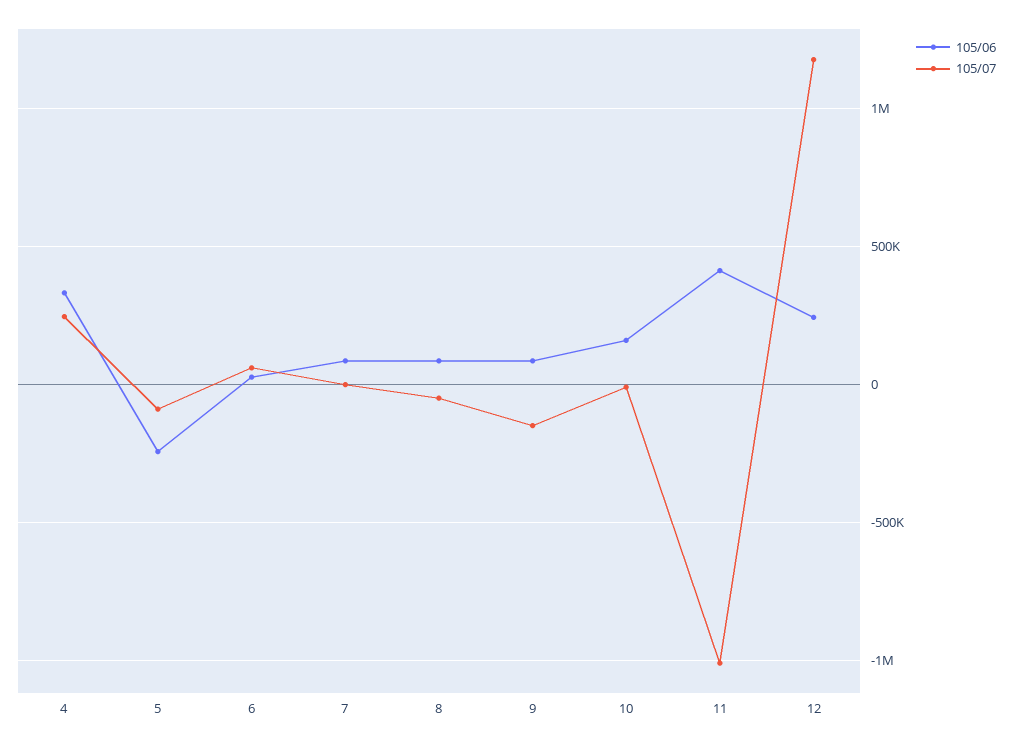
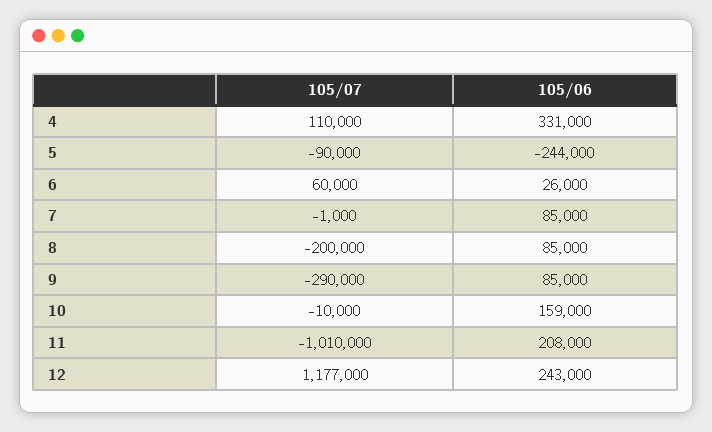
105/07, 4: 250000 -> 110000
105/07, 8: -50000 -> -200000
105/07, 9: -150000 -> -290000
105/06, 11: 400000 -> 208000

